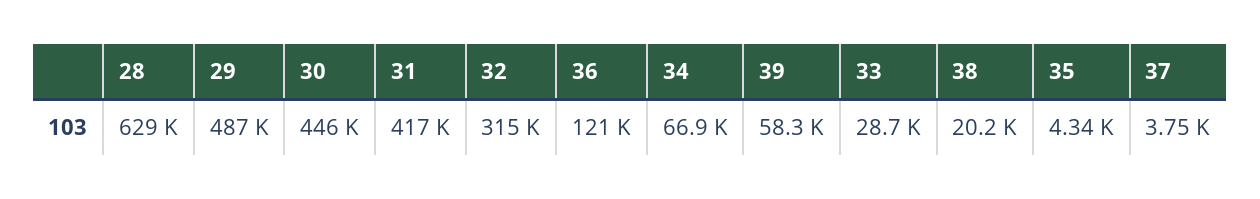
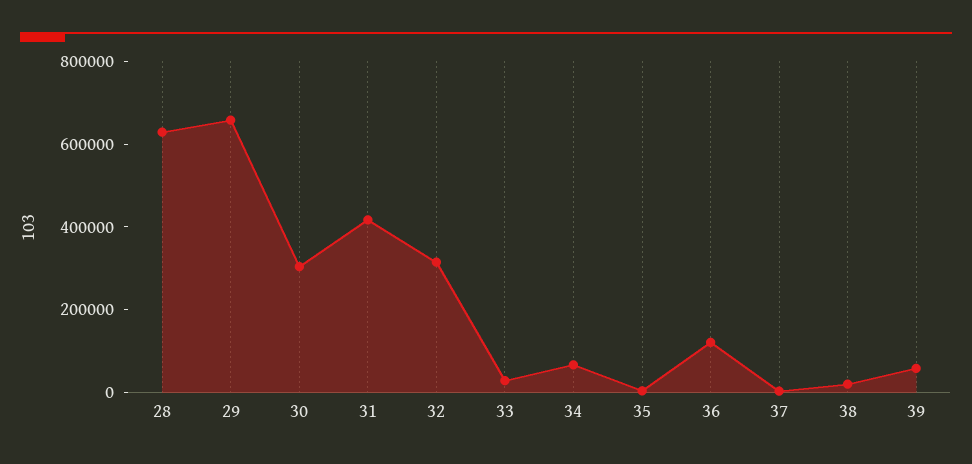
29: 487000 -> 650000
30: 446000 -> 300000

